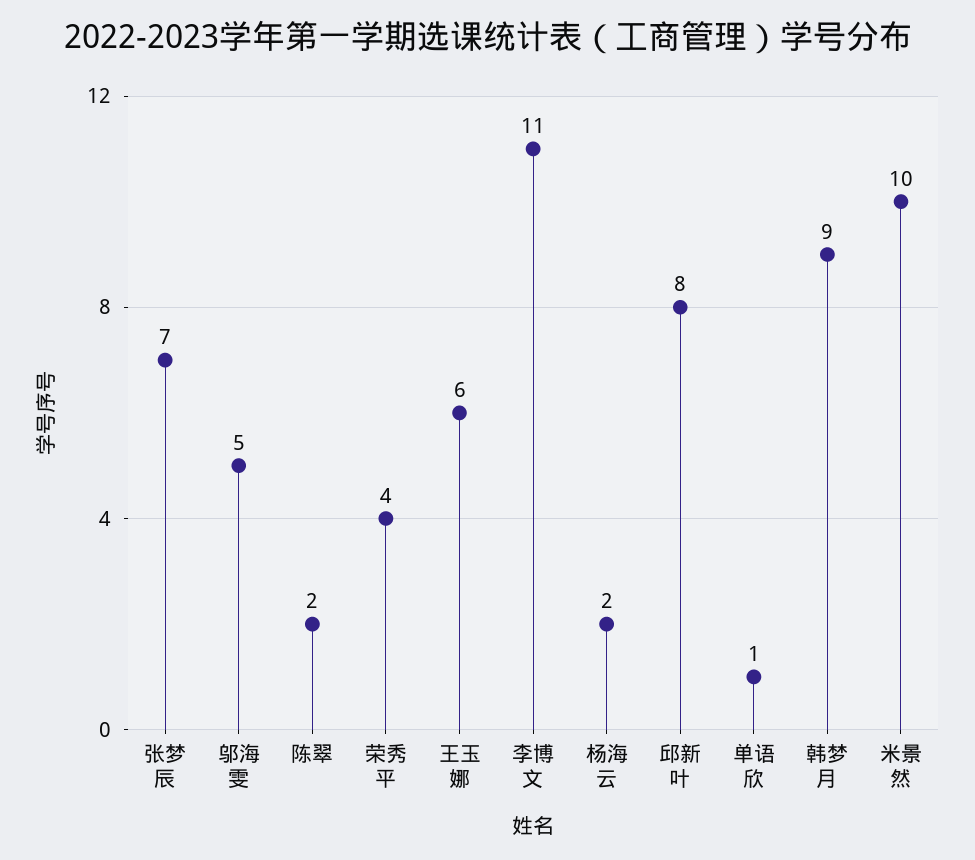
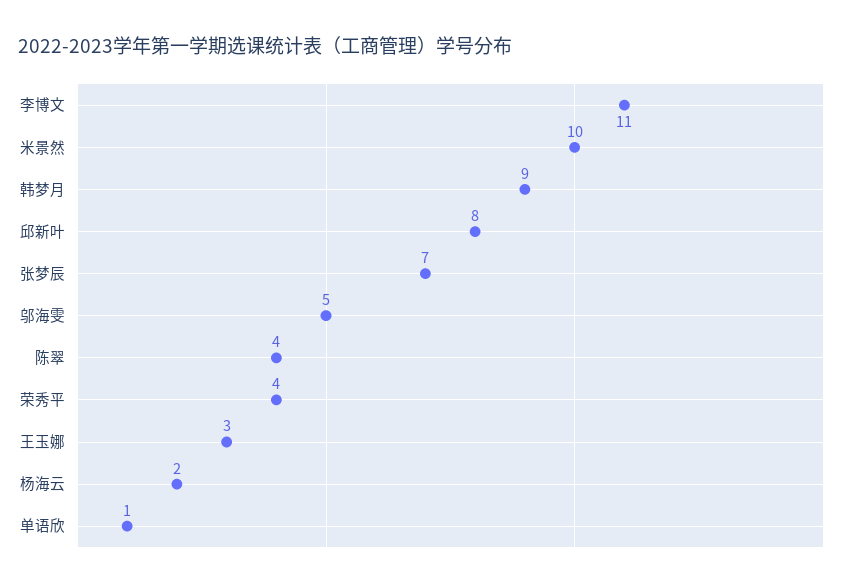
陈翠: 2 -> 4
王玉娜: 6 -> 3

